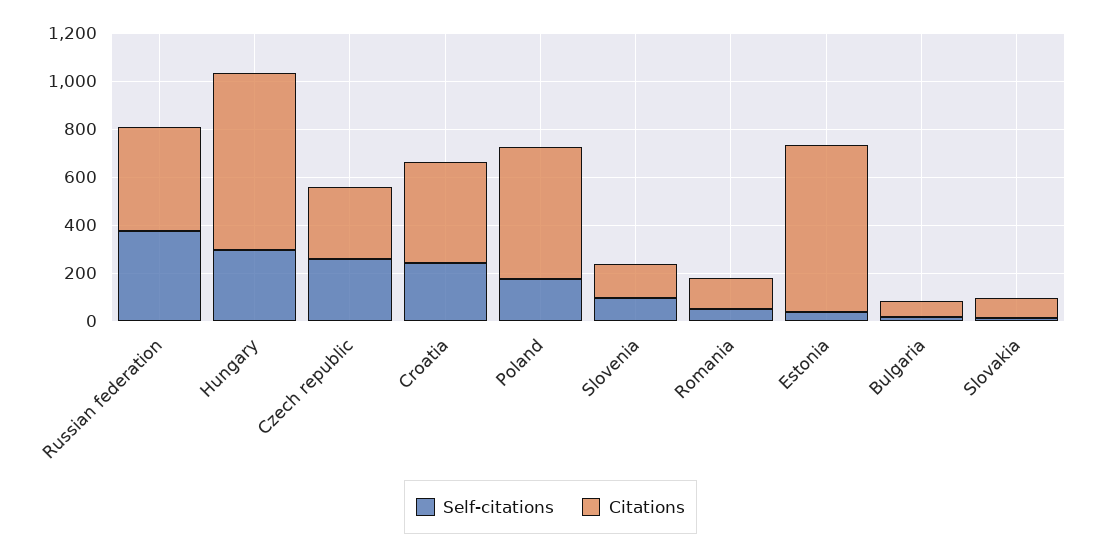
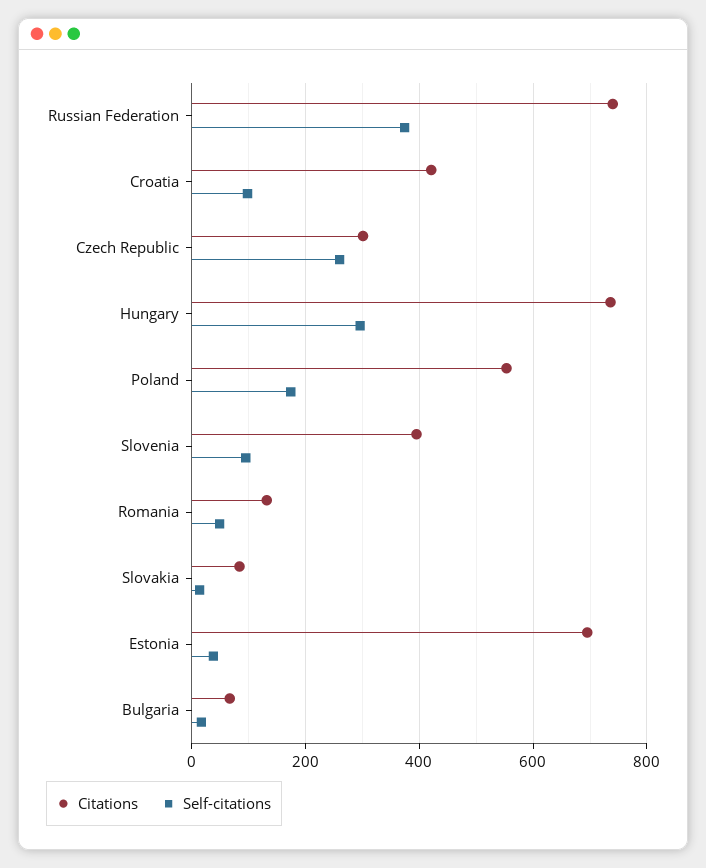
Citations, Russian federation: 450 -> 740
Self-citations, Croatia: 250 -> 100
Citations, Slovenia: 150 -> 400

